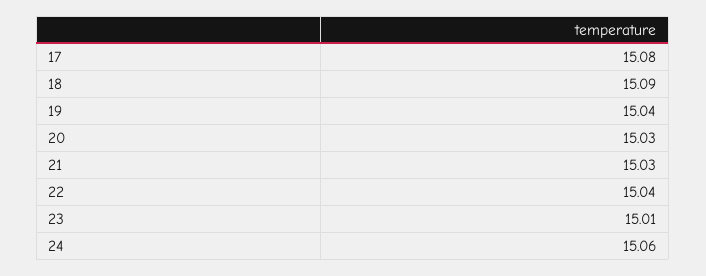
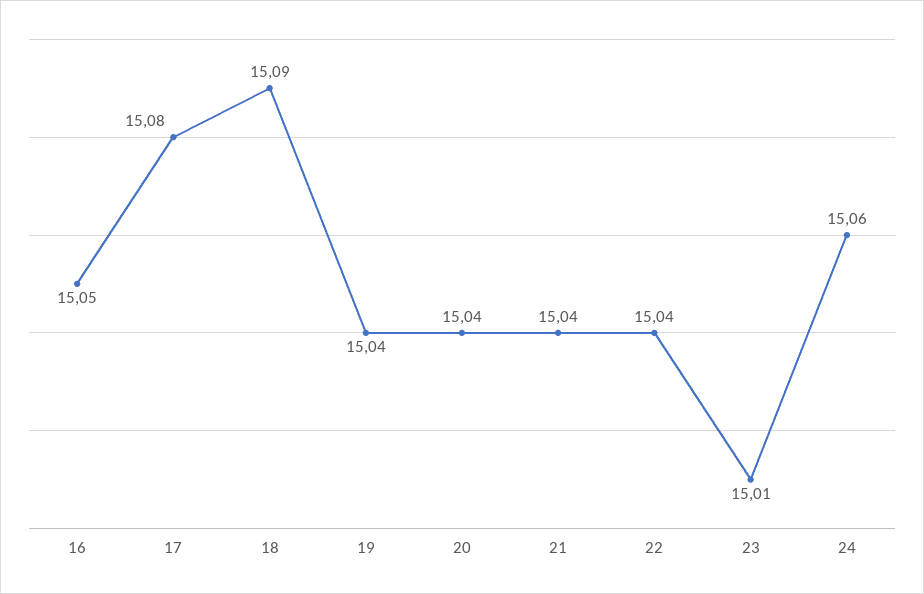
20: 15.03 -> 15.04
21: 15.03 -> 15.04
16: none -> 15.05

